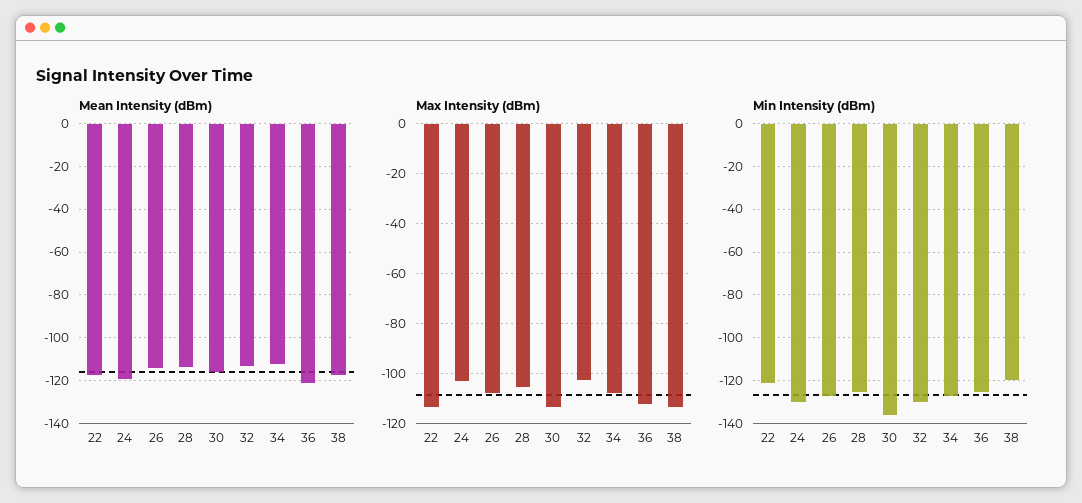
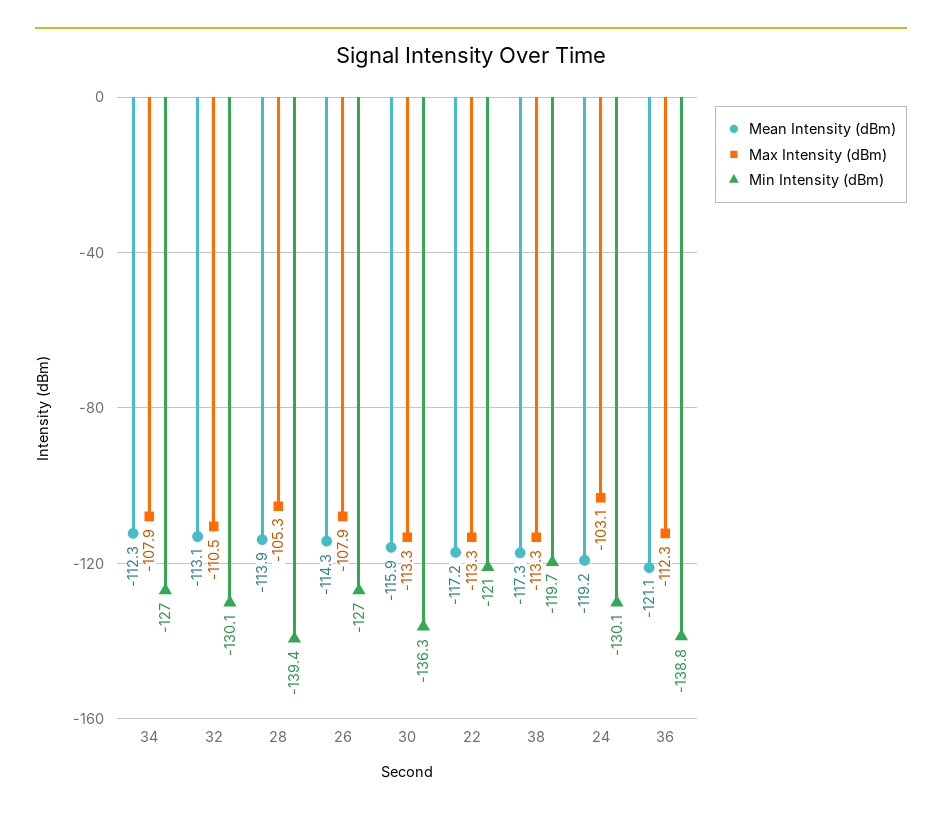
Max Intensity (dBm), 32: -102.5 -> -110.5
Min Intensity (dBm), 28: -125 -> -139.4
Min Intensity (dBm), 36: -125 -> -138.8

